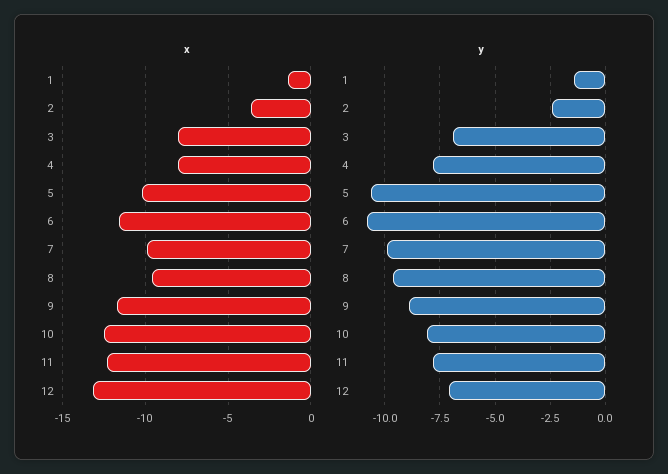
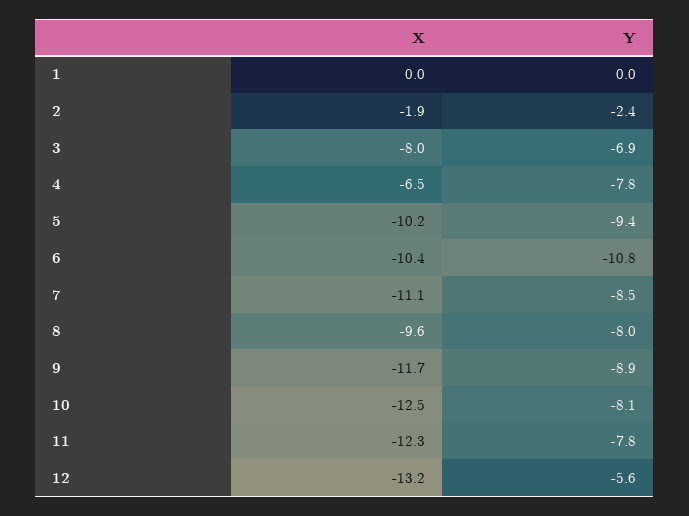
x, 1: -1.5 -> 0
x, 2: -3.5 -> -1.9
x, 4: -8 -> -6.5
x, 6: -11.5 -> -10.4
x, 7: -10 -> -11.1
y, 1: -1.5 -> 0
y, 5: -10.5 -> -9.4
y, 7: -10 -> -8.5
y, 8: -9.5 -> -8
y, 12: -7 -> -5.6

